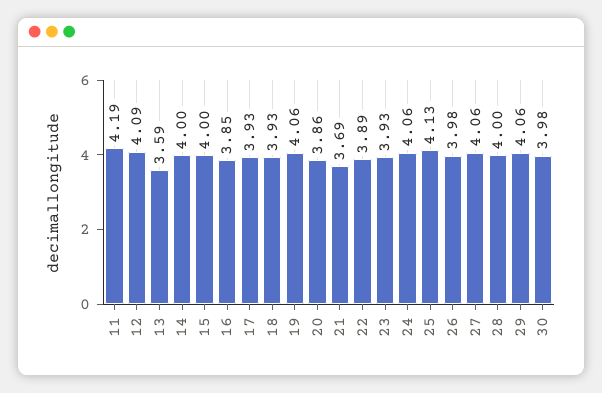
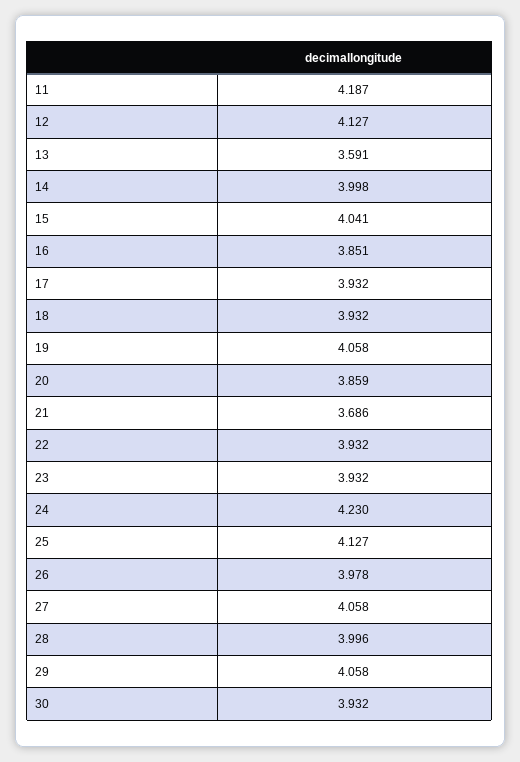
12: 4.09 -> 4.127
15: 4 -> 4.041
22: 3.89 -> 3.932
24: 4.06 -> 4.23
30: 3.98 -> 3.932

